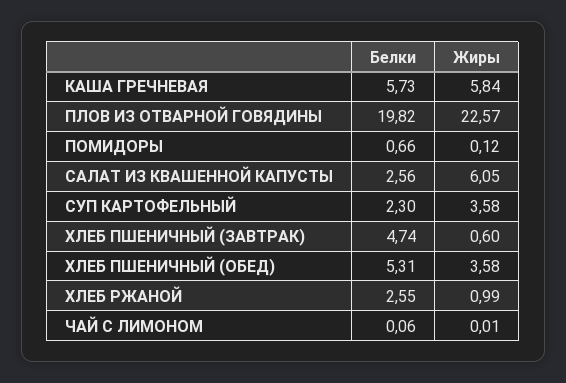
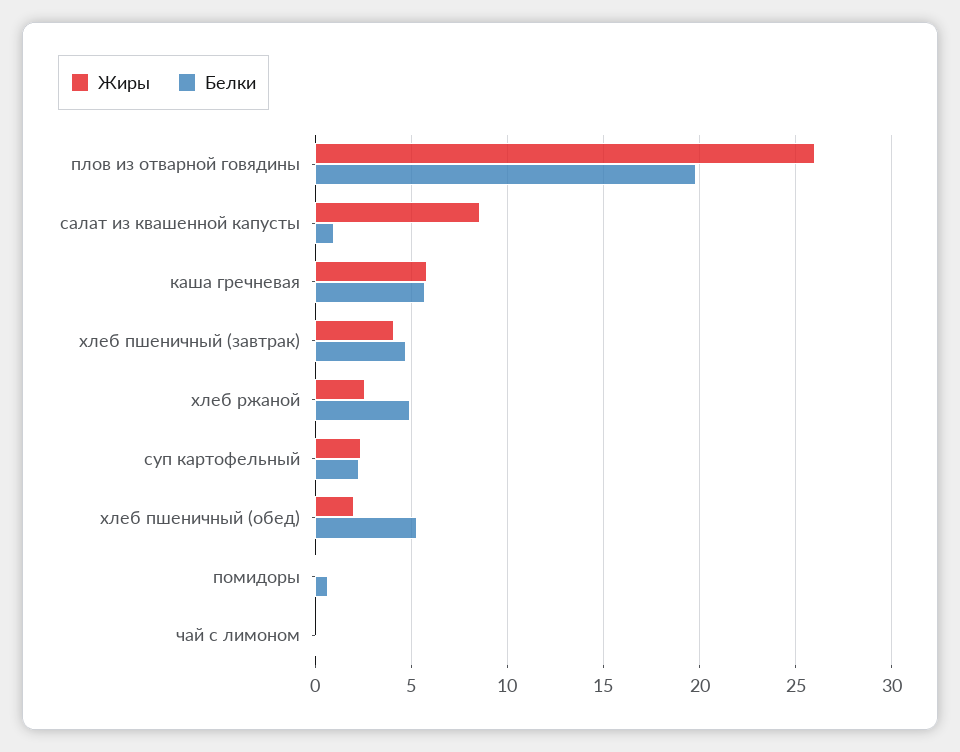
Жиры, ПЛОВ ИЗ ОТВАРНОЙ ГОВЯДИНЫ: 22.57 -> 26
Белки, САЛАТ ИЗ КВАШЕННОЙ КАПУСТЫ: 2.56 -> 1
Жиры, САЛАТ ИЗ КВАШЕННОЙ КАПУСТЫ: 6.05 -> 8.5
Жиры, СУП КАРТОФЕЛЬНЫЙ: 3.58 -> 2.5
Жиры, ХЛЕБ ПШЕНИЧНЫЙ (ЗАВТРАК): 0.6 -> 4
Жиры, ХЛЕБ ПШЕНИЧНЫЙ (ОБЕД): 3.58 -> 2
Белки, ХЛЕБ РЖАНОЙ: 2.55 -> 5
Жиры, ХЛЕБ РЖАНОЙ: 0.99 -> 2.5

